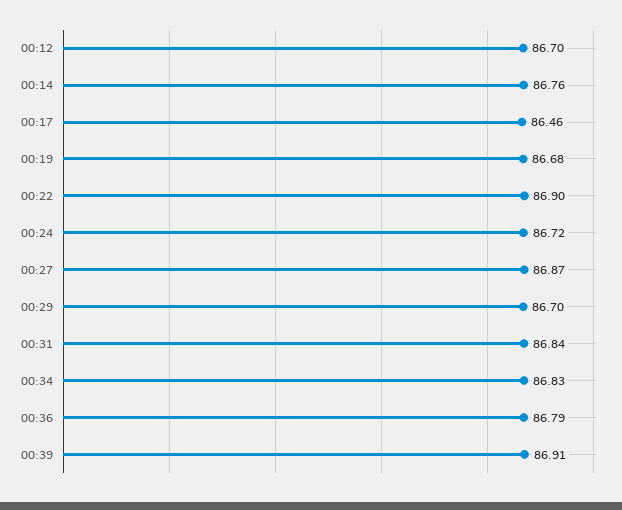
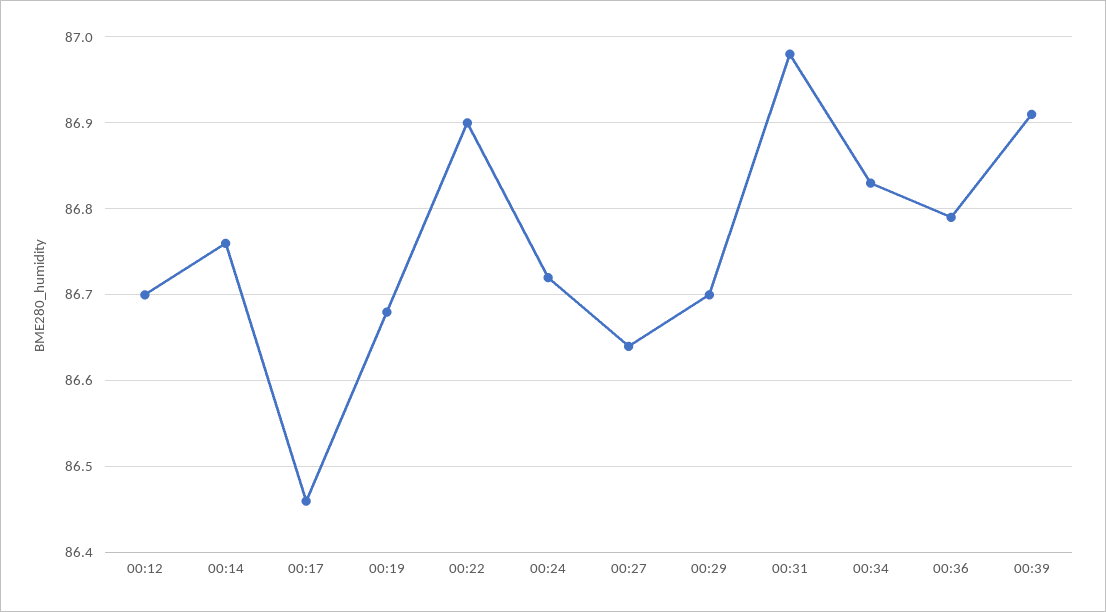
00:27: 86.87 -> 86.64
00:31: 86.84 -> 86.98

